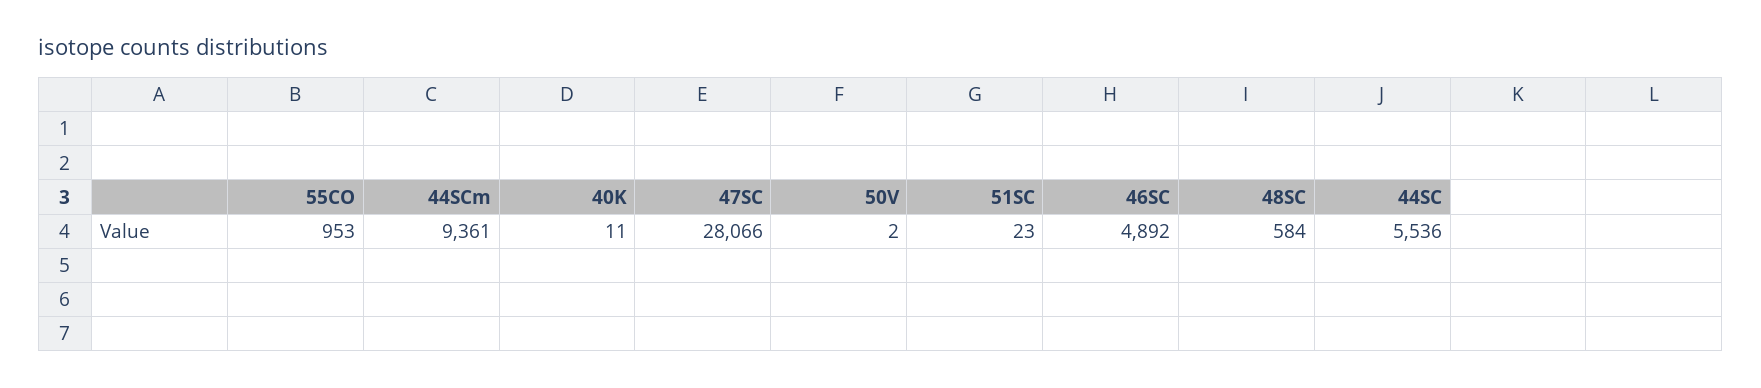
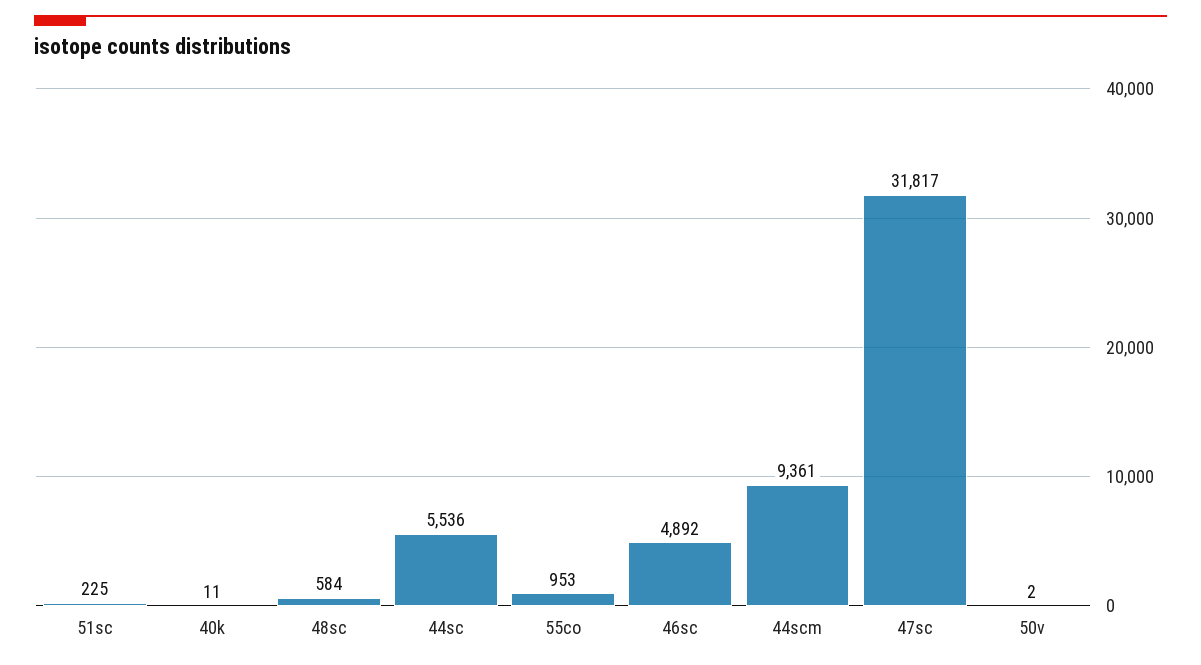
47SC: 28066 -> 31817
51SC: 23 -> 225

